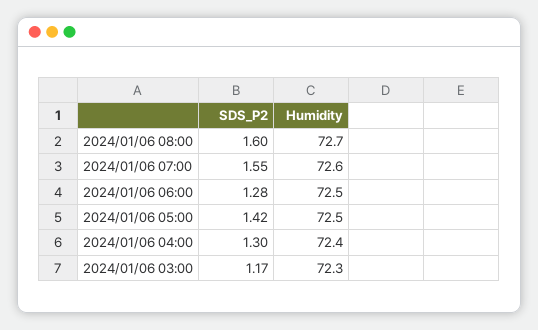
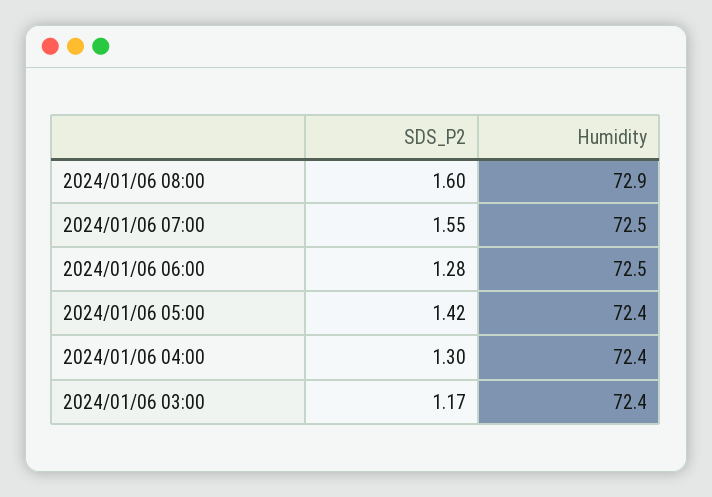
Humidity, 2024/01/06 08:00: 72.7 -> 72.9
Humidity, 2024/01/06 07:00: 72.6 -> 72.5
Humidity, 2024/01/06 05:00: 72.5 -> 72.4
Humidity, 2024/01/06 03:00: 72.3 -> 72.4

